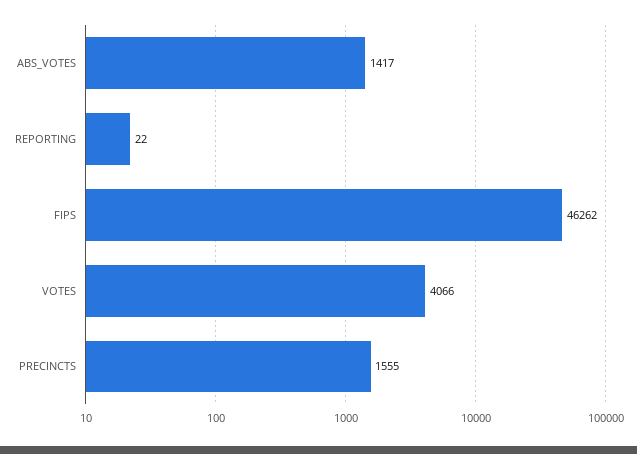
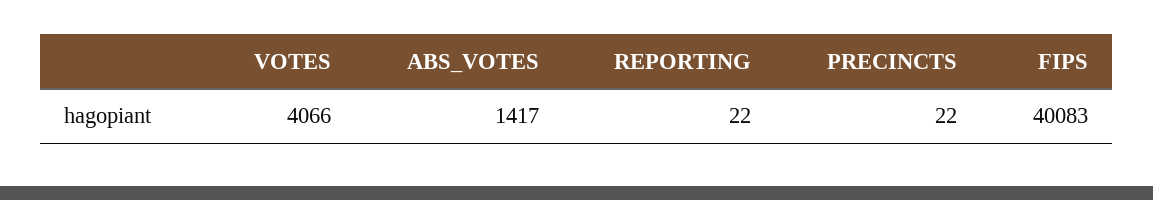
FIPS: 46262 -> 40083
PRECINCTS: 1555 -> 22

